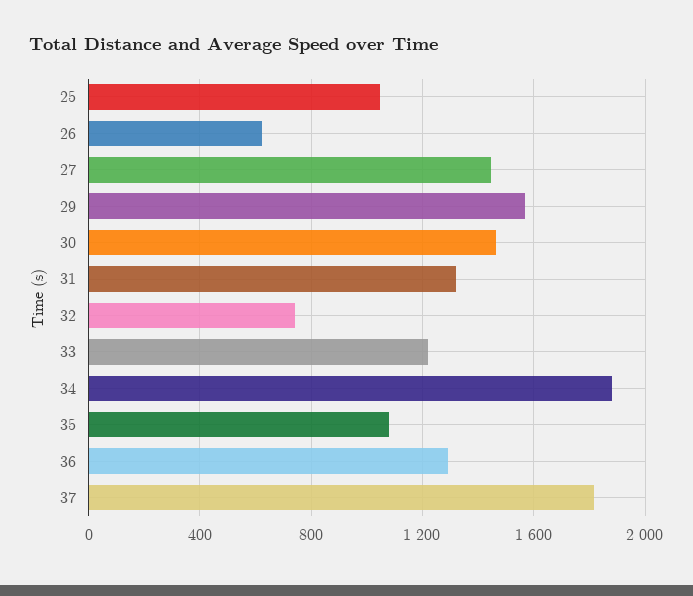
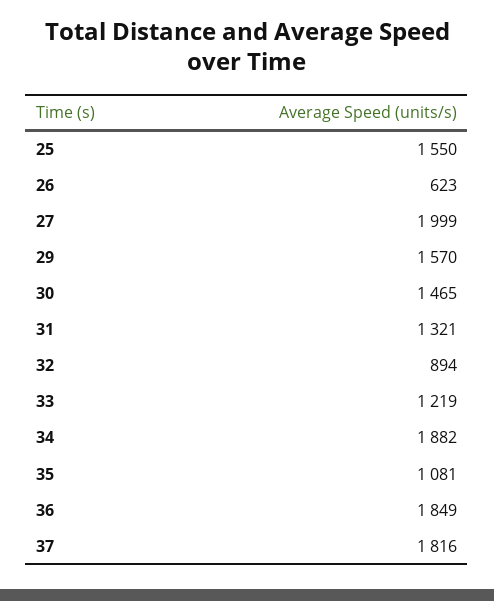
25: 1050 -> 1550
27: 1450 -> 1999
32: 750 -> 894
36: 1300 -> 1849

